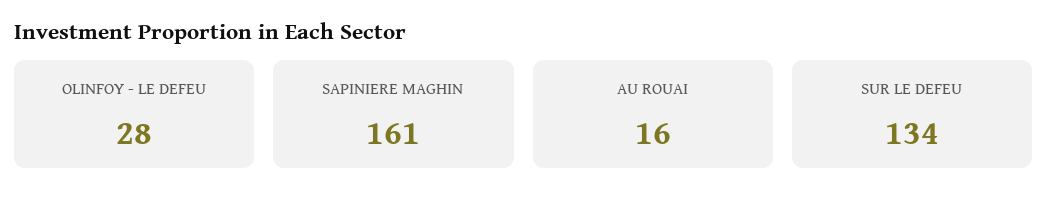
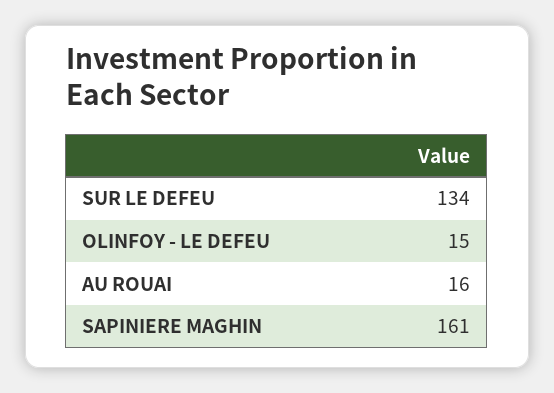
OLINFOY - LE DEFEU: 28 -> 15

